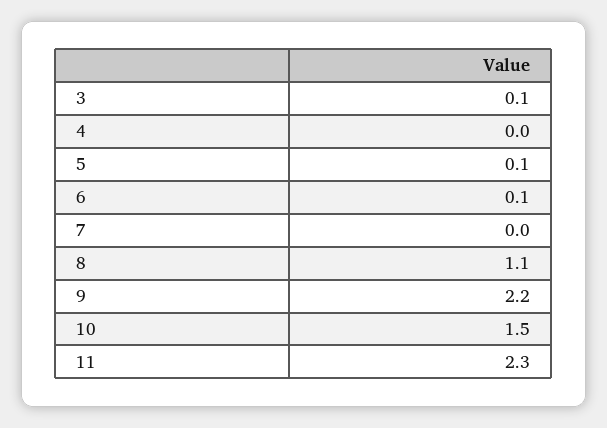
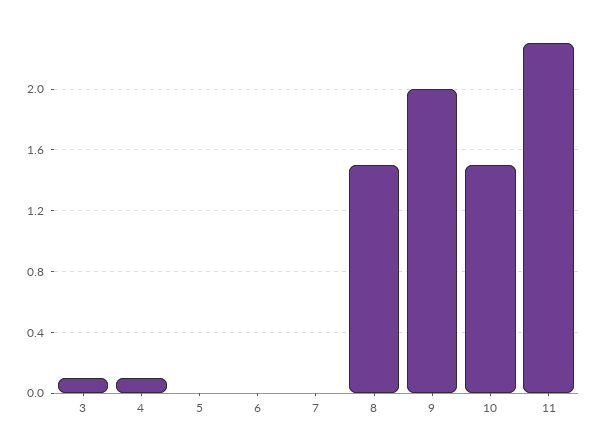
4: 0 -> 0.1
5: 0.1 -> 0
6: 0.1 -> 0
8: 1.1 -> 1.5
9: 2.2 -> 2

